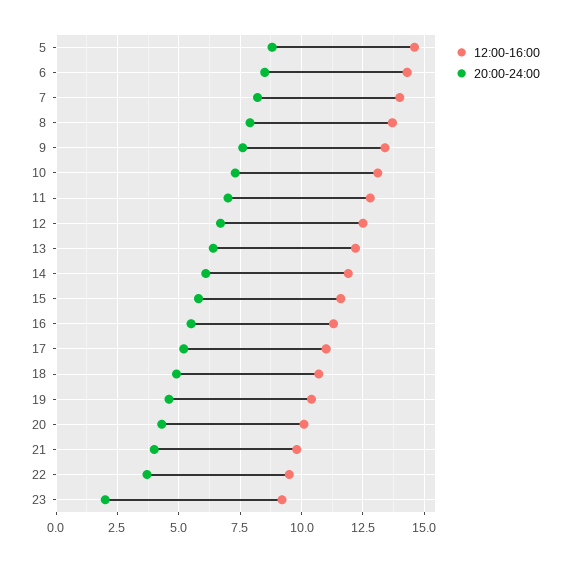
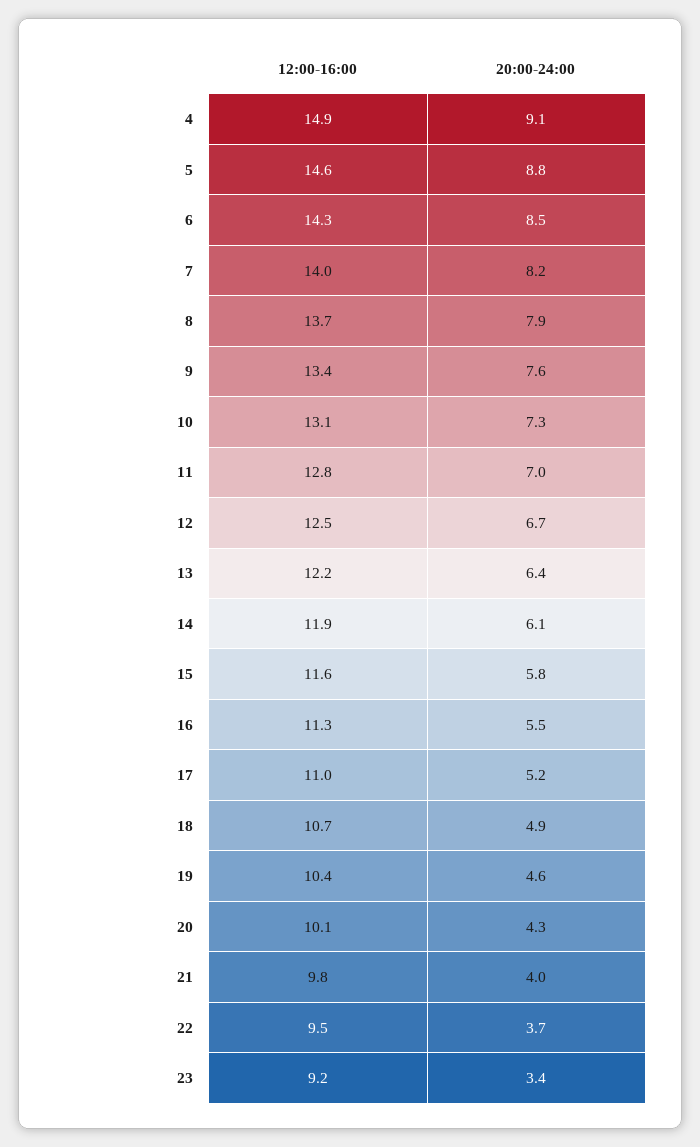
20:00-24:00, 23: 2 -> 3.4
12:00-16:00, 4: none -> 14.9
20:00-24:00, 4: none -> 9.1

